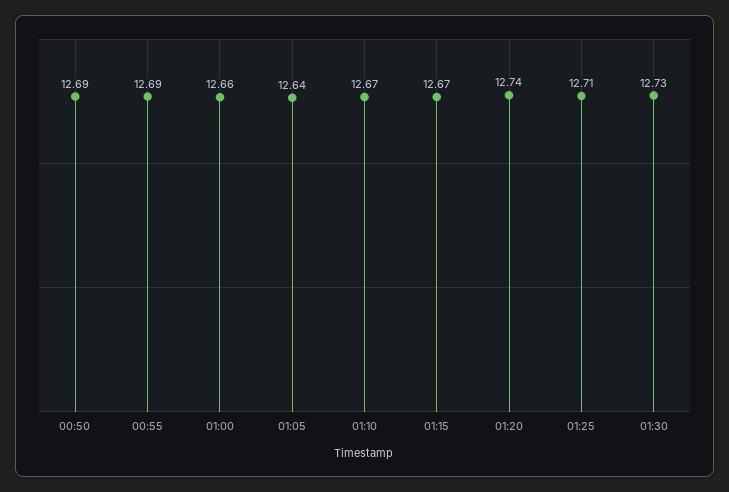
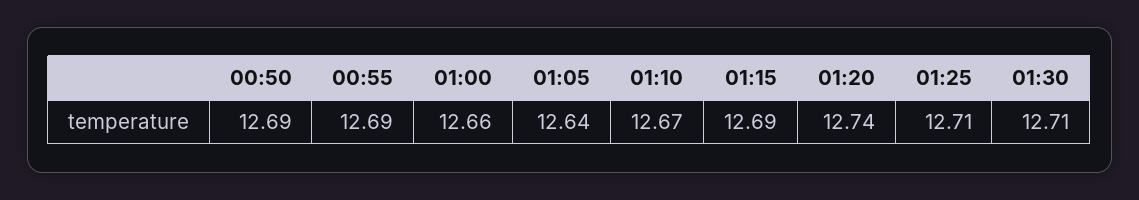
01:15: 12.67 -> 12.69
01:30: 12.73 -> 12.71

